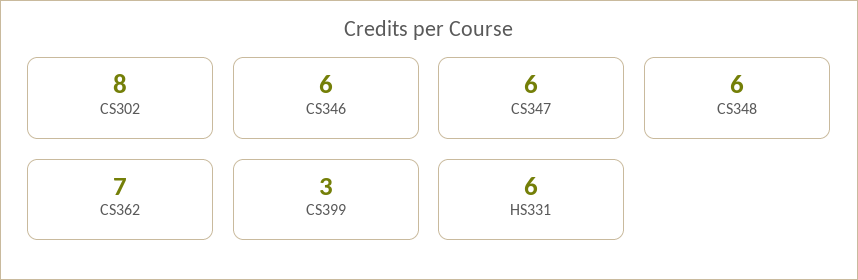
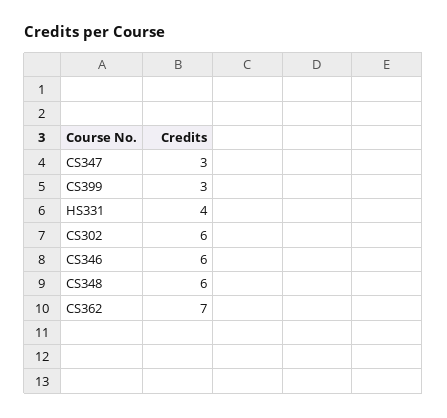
CS302: 8 -> 6
CS347: 6 -> 3
HS331: 6 -> 4

